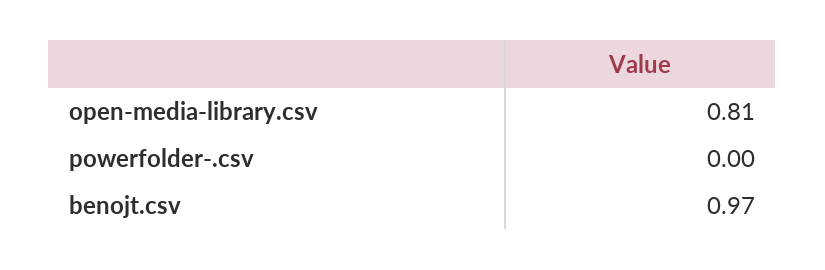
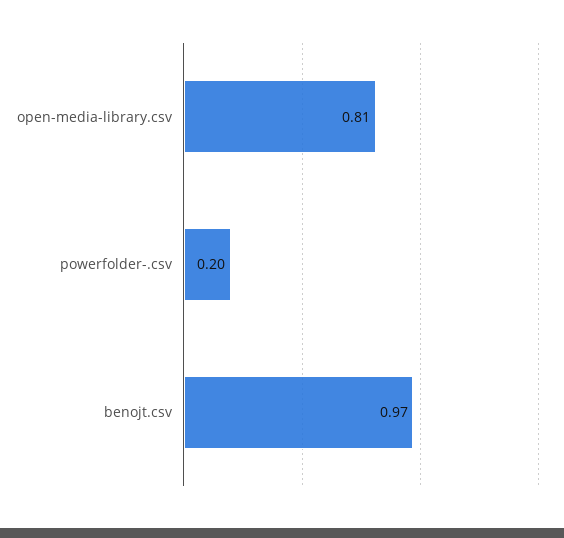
powerfolder-.csv: 0 -> 0.2

